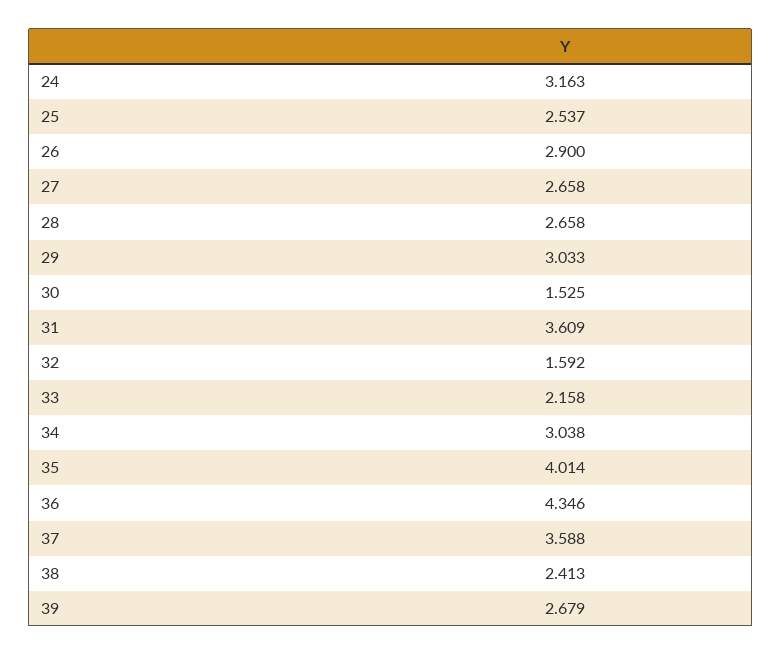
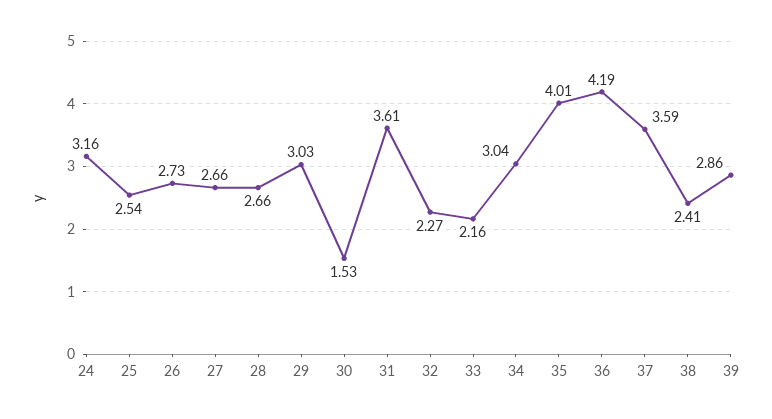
26: 2.9 -> 2.73
32: 1.592 -> 2.27
36: 4.346 -> 4.19
39: 2.679 -> 2.86

